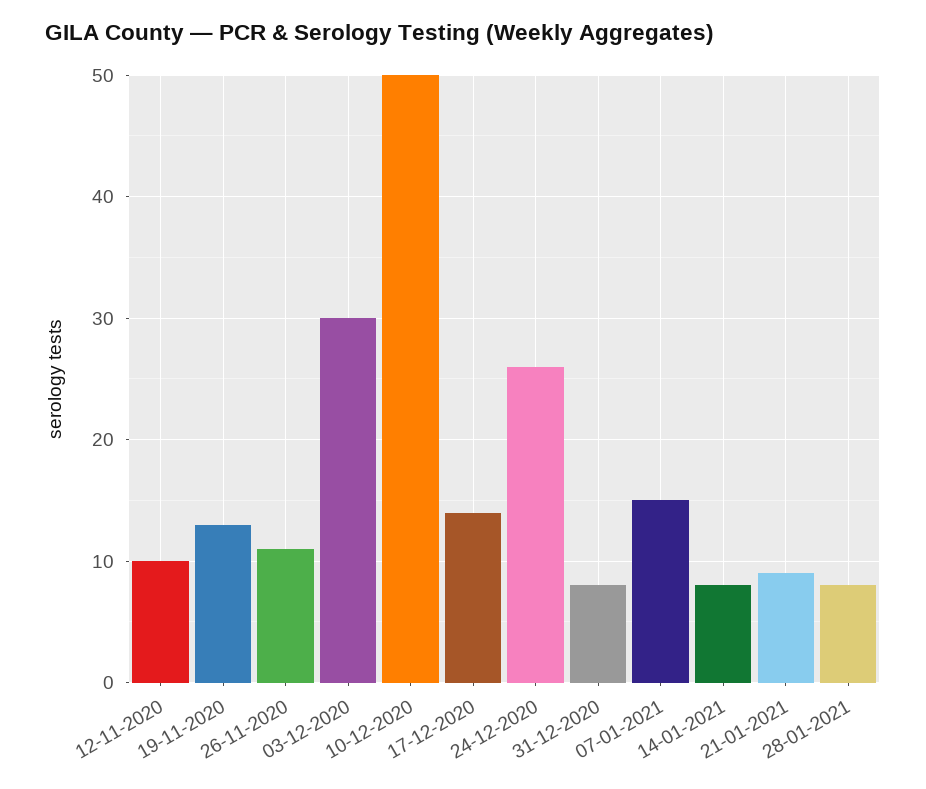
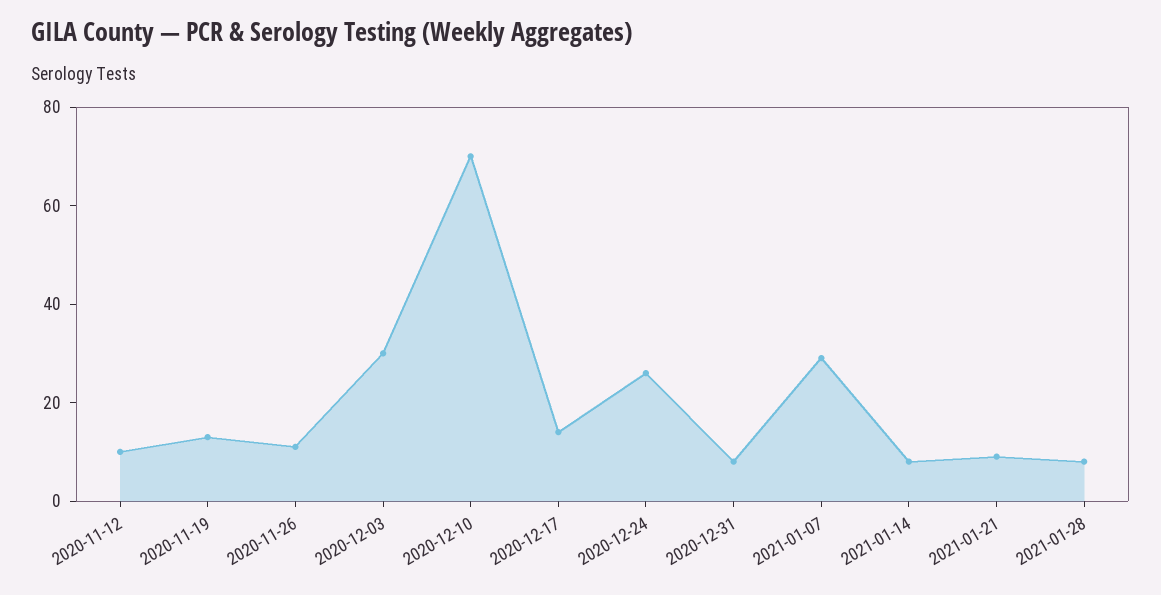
10-12-2020: 50 -> 70
07-01-2021: 15 -> 30

